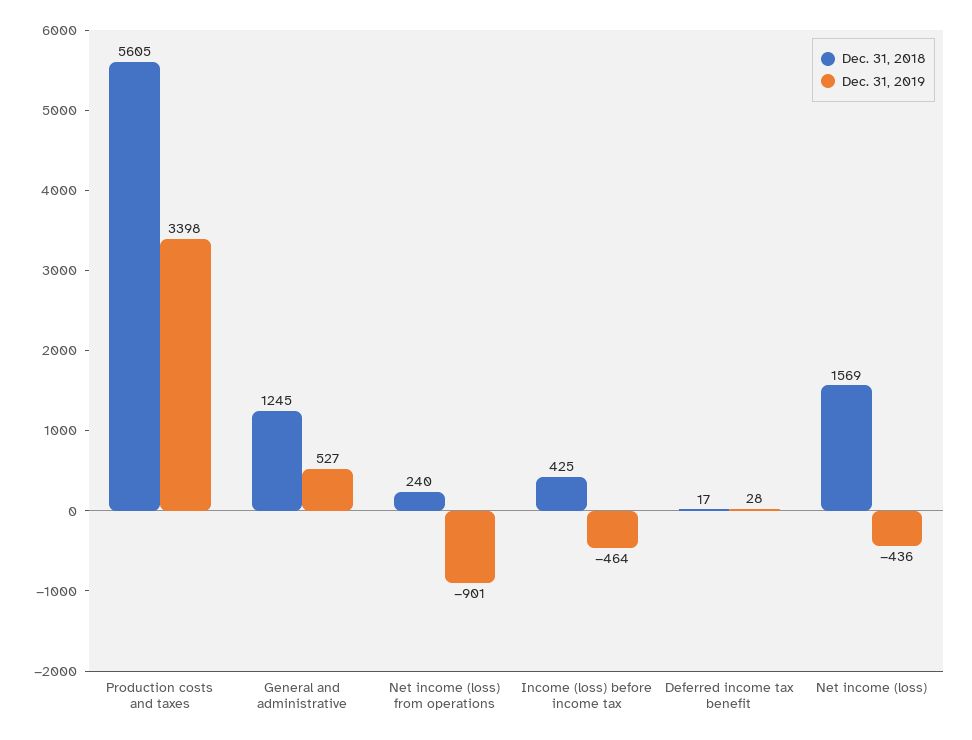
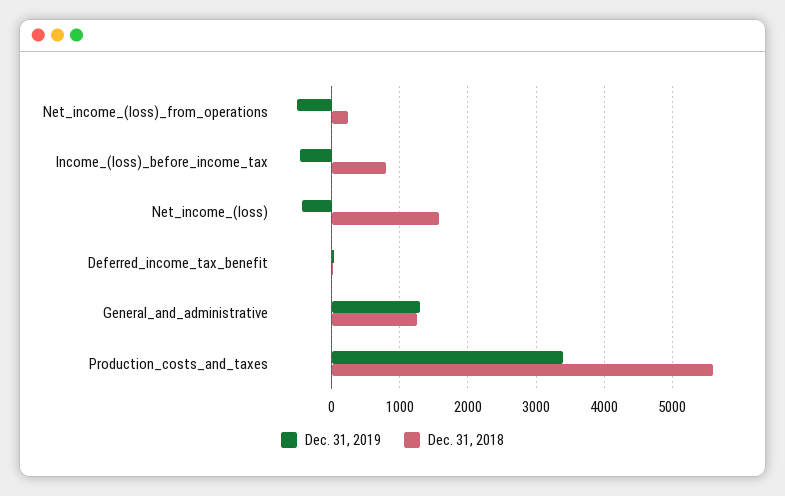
Dec. 31, 2019, General and administrative: 527 -> 1300
Dec. 31, 2019, Net income (loss) from operations: -901 -> -500
Dec. 31, 2018, Income (loss) before income tax: 425 -> 800

